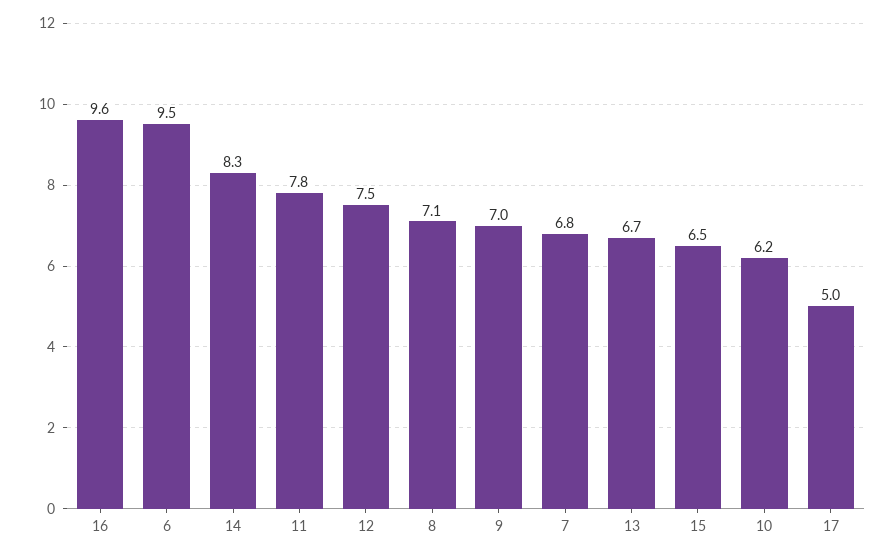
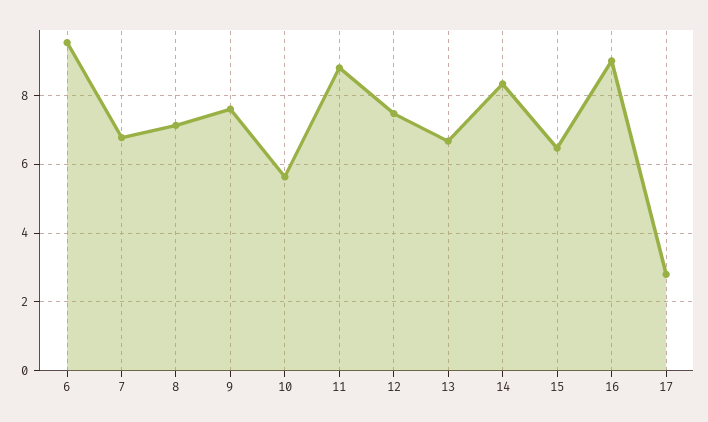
16: 9.6 -> 9
11: 7.8 -> 8.8
9: 7 -> 7.6
10: 6.2 -> 5.6
17: 5 -> 2.8

